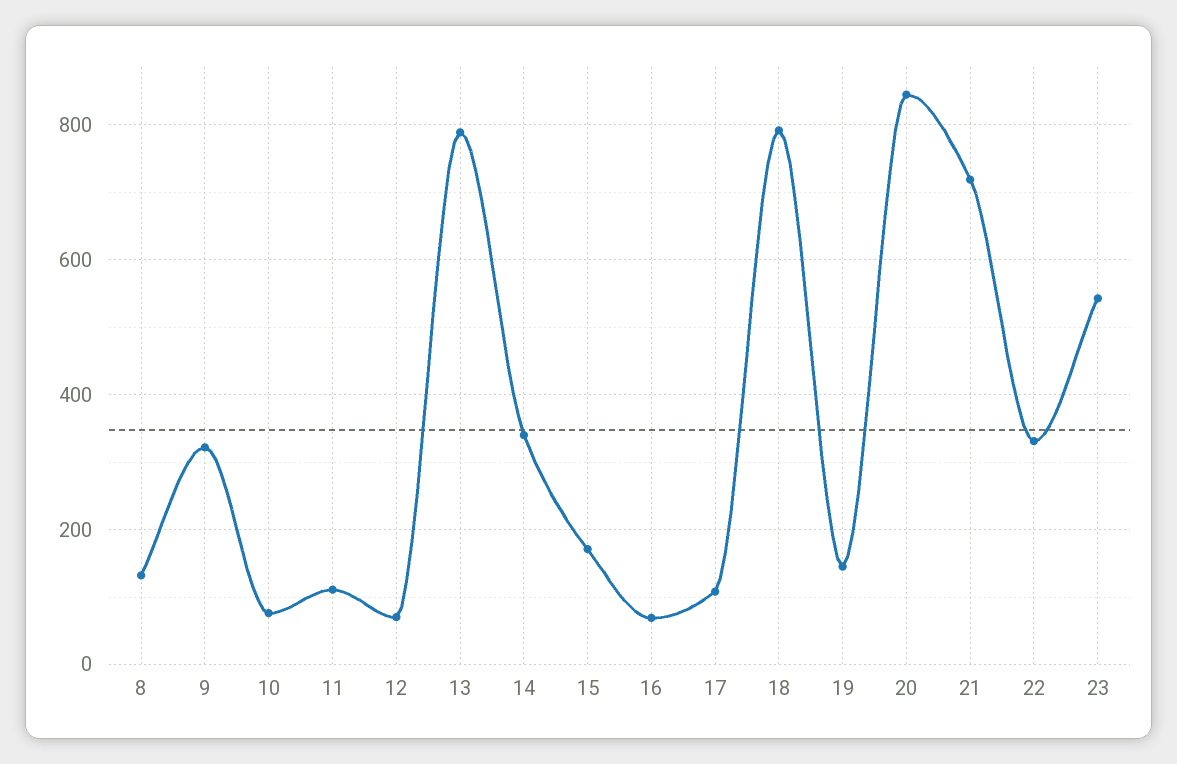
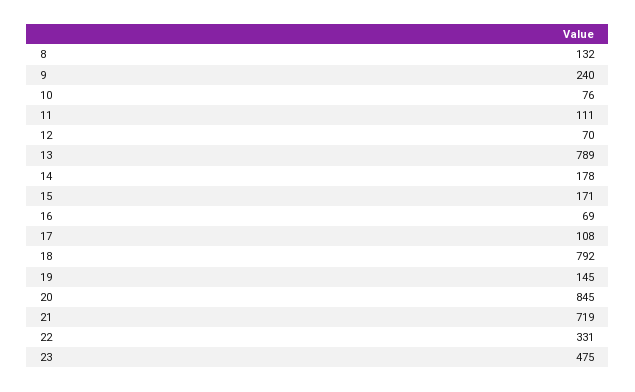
9: 320 -> 240
14: 340 -> 178
23: 540 -> 475

